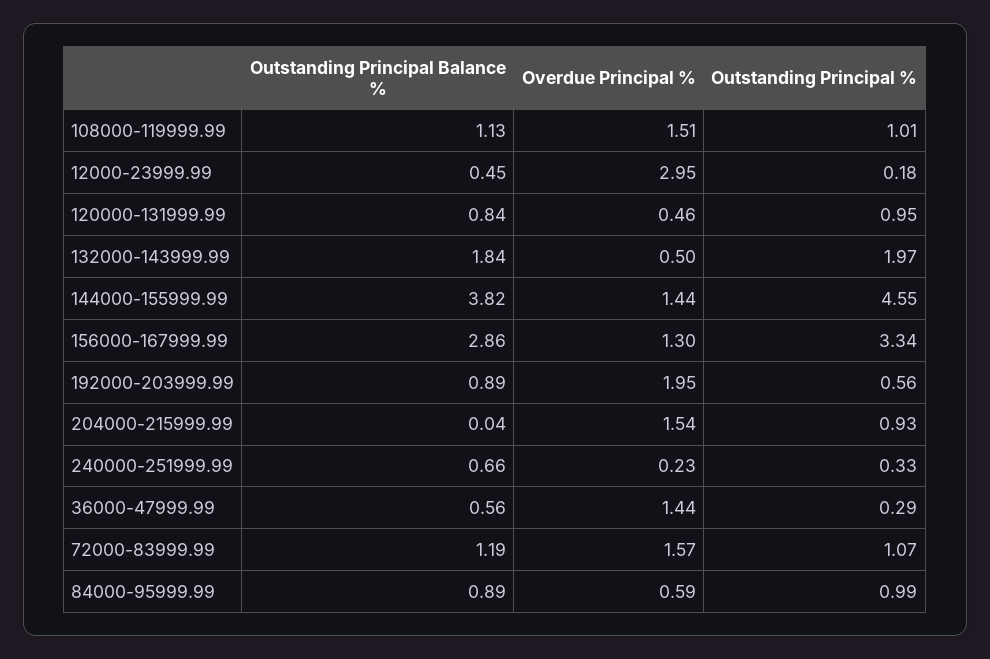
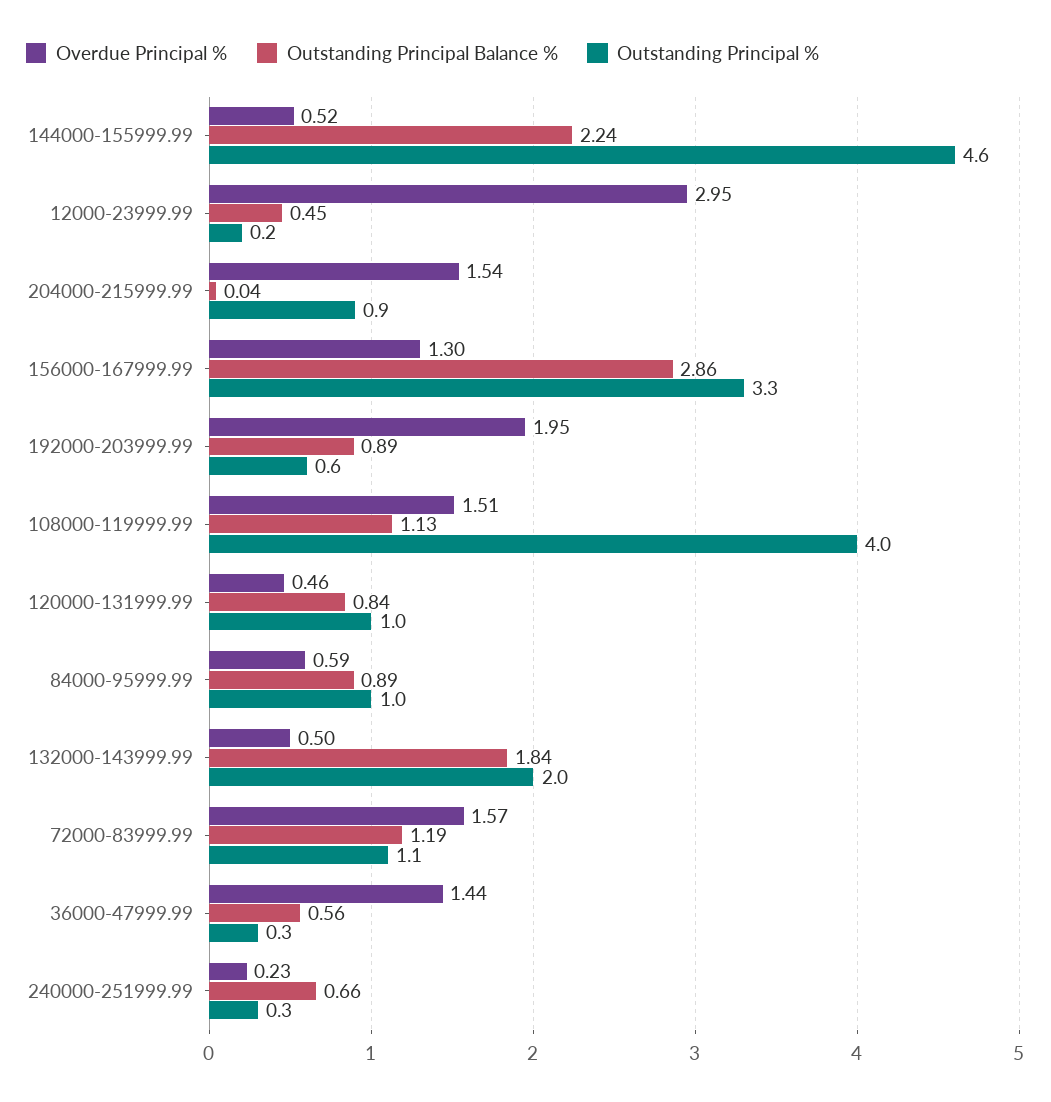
Outstanding Principal %, 108000-119999.99: 1.01 -> 4
Outstanding Principal Balance %, 144000-155999.99: 3.82 -> 2.24
Overdue Principal %, 144000-155999.99: 1.44 -> 0.52

